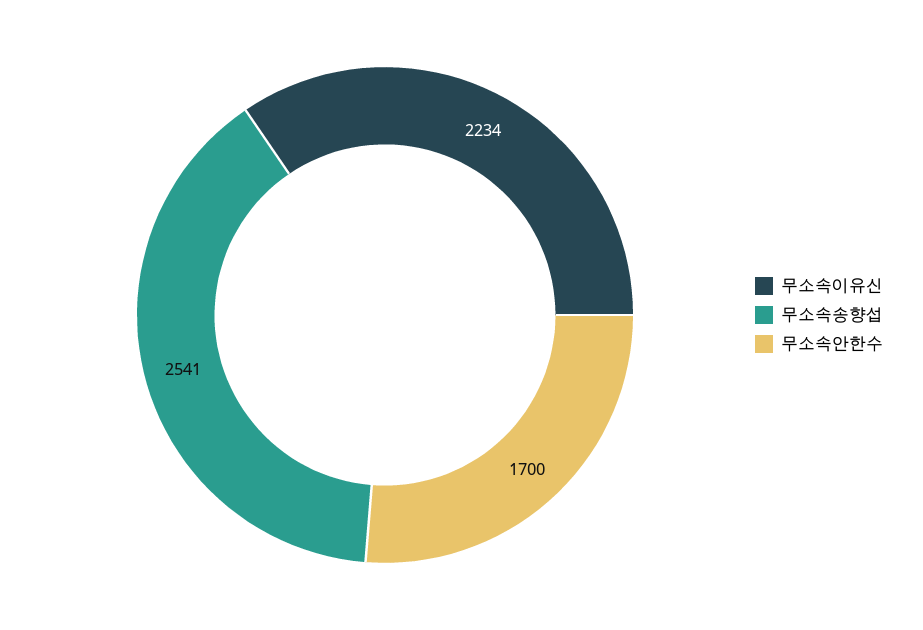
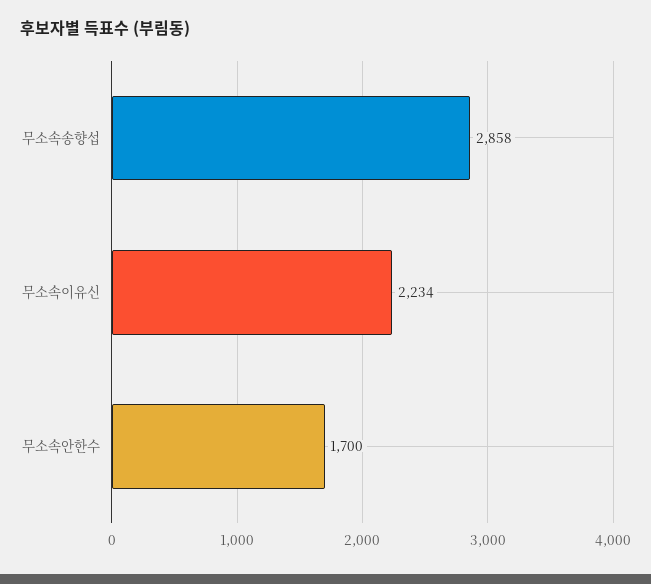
무소속송향섭: 2541 -> 2858

